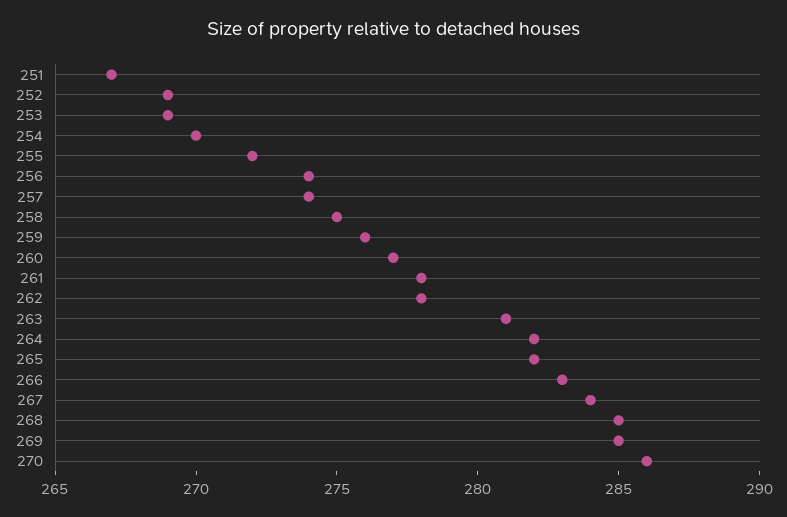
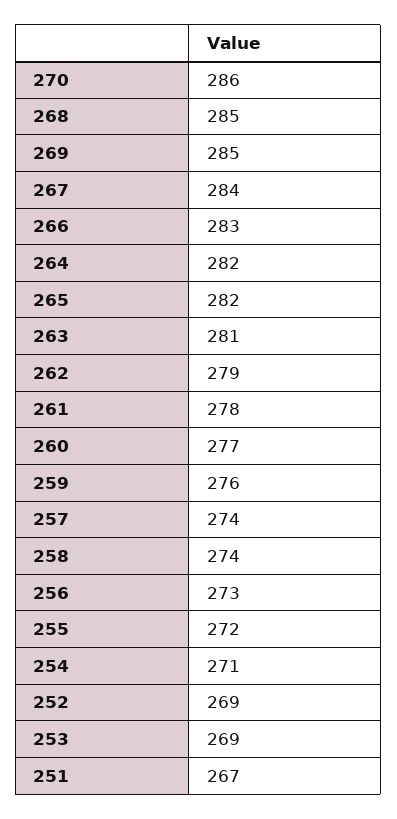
254: 270 -> 271
256: 274 -> 273
258: 275 -> 274
262: 278 -> 279

